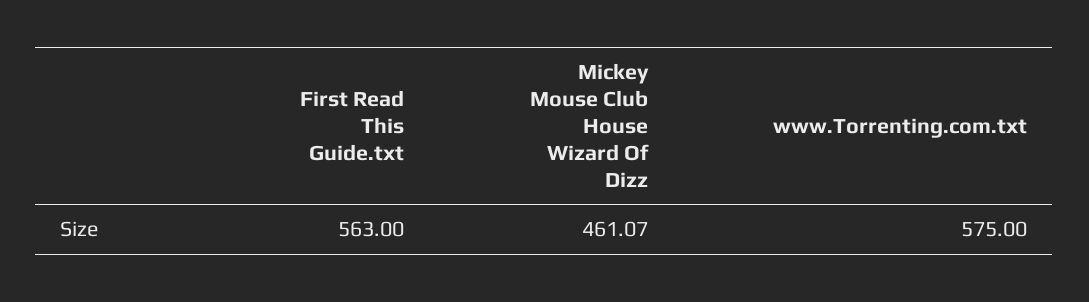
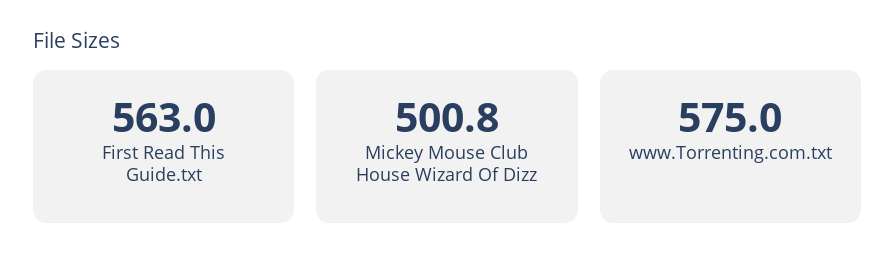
Mickey Mouse Club House Wizard Of Dizz: 461.07 -> 500.8

